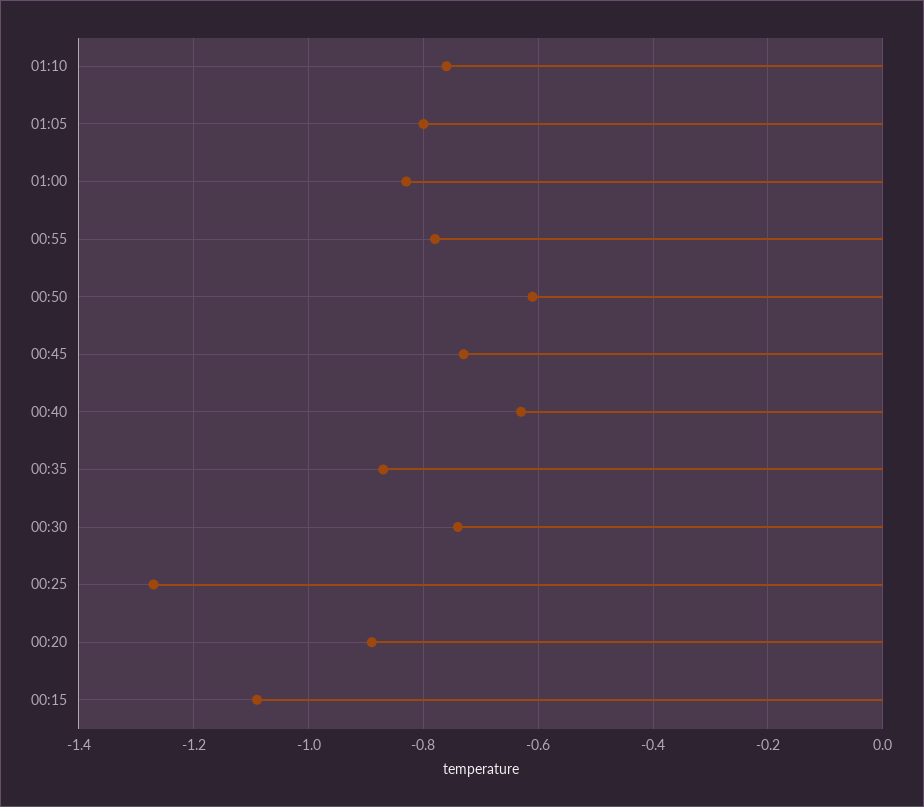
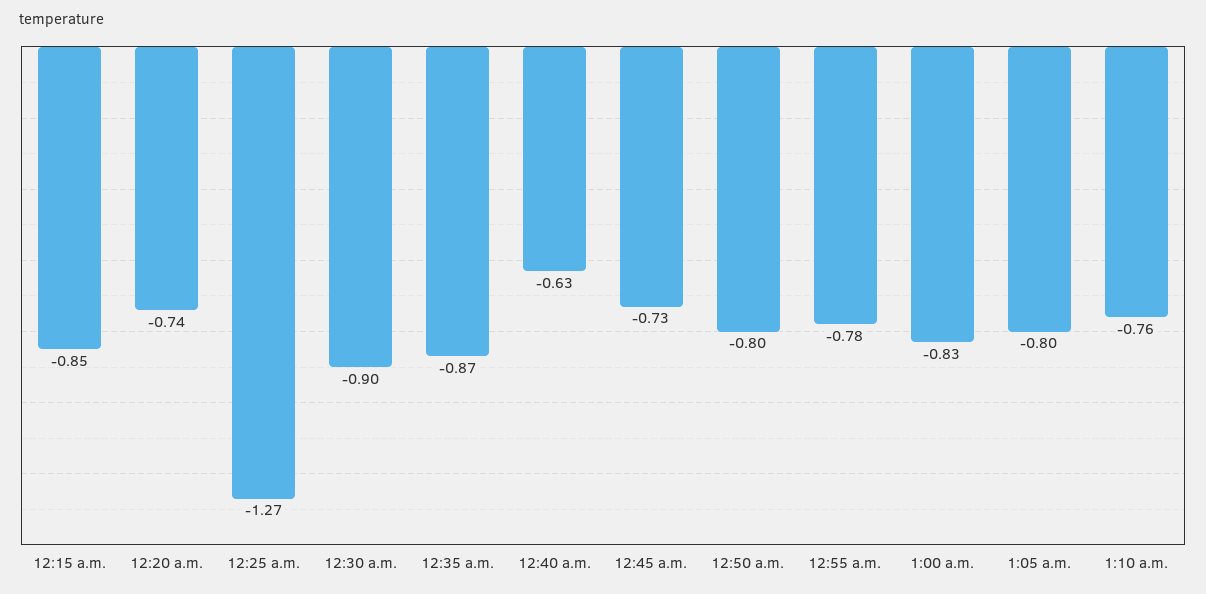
00:50: -0.6 -> -0.8
00:30: -0.75 -> -0.9
00:20: -0.9 -> -0.74
00:15: -1.1 -> -0.85

